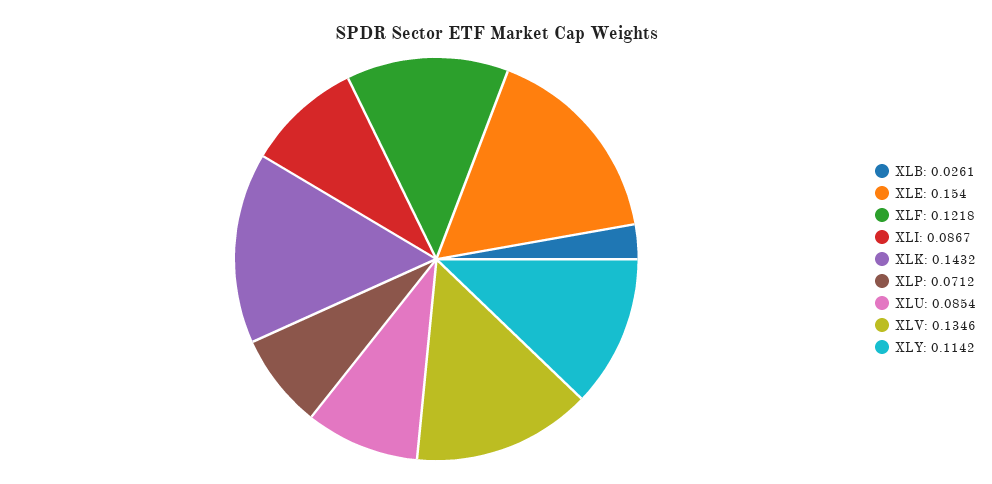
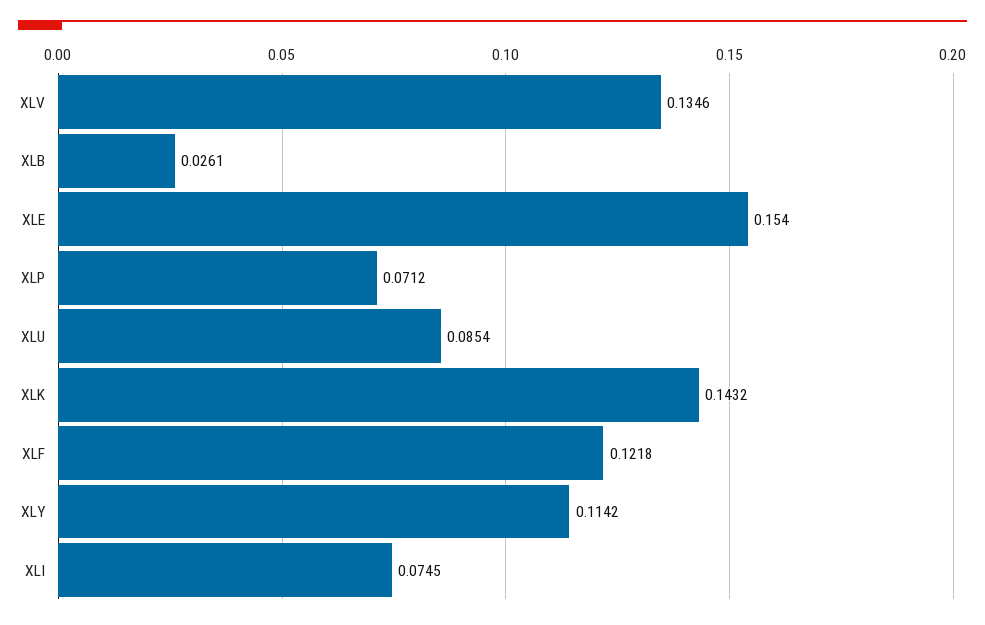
XLI: 0.0867 -> 0.0745

